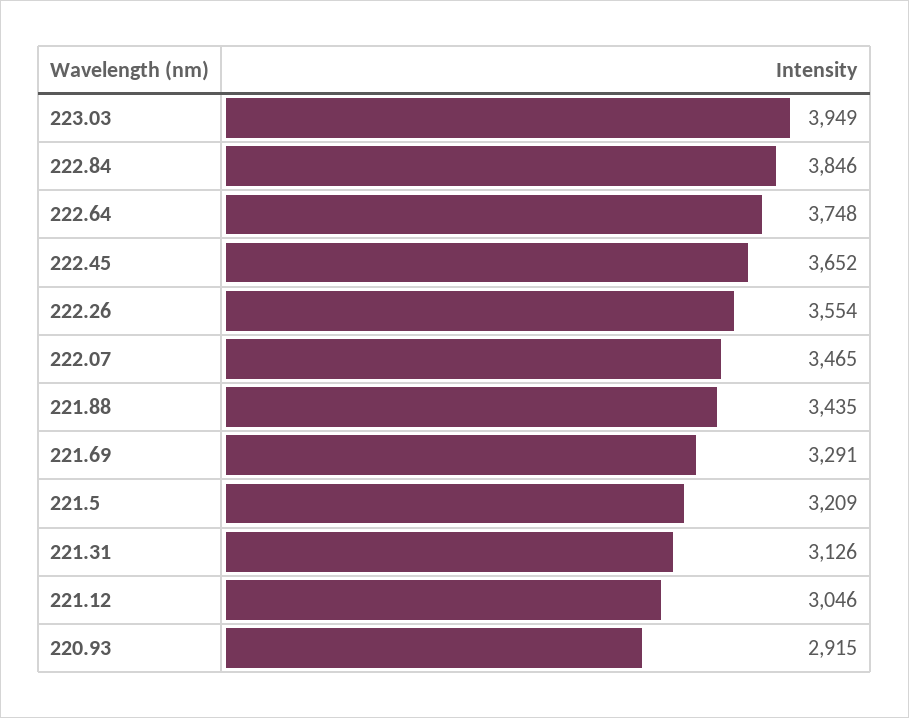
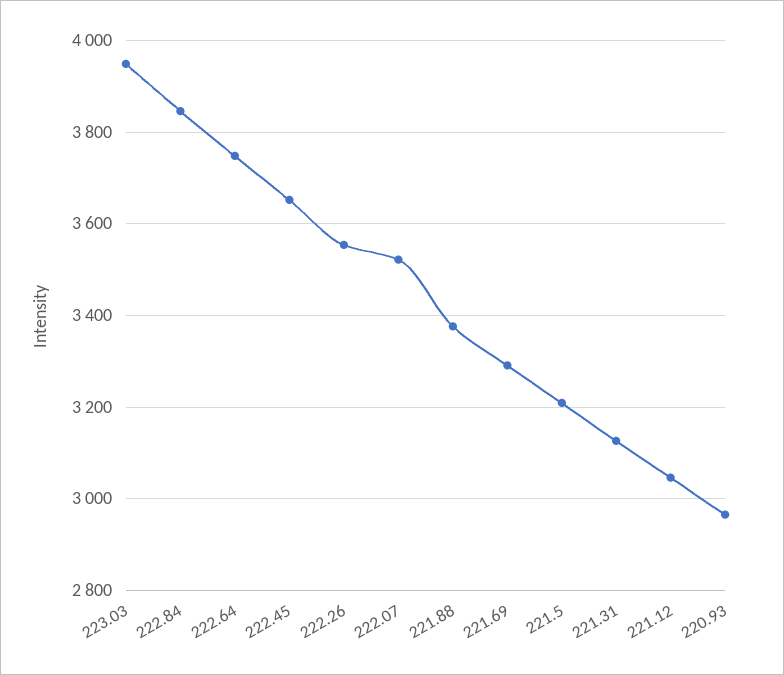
222.07: 3465 -> 3520
221.88: 3435 -> 3380
220.93: 2915 -> 2960

